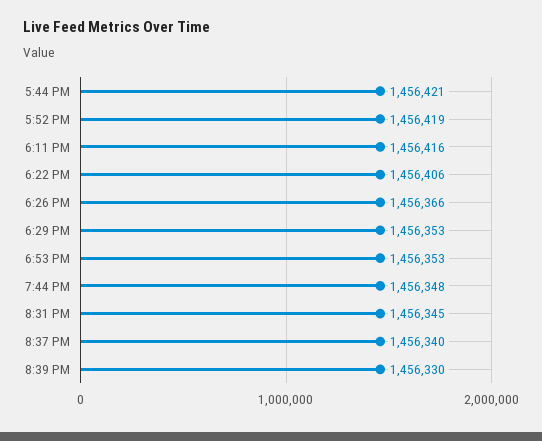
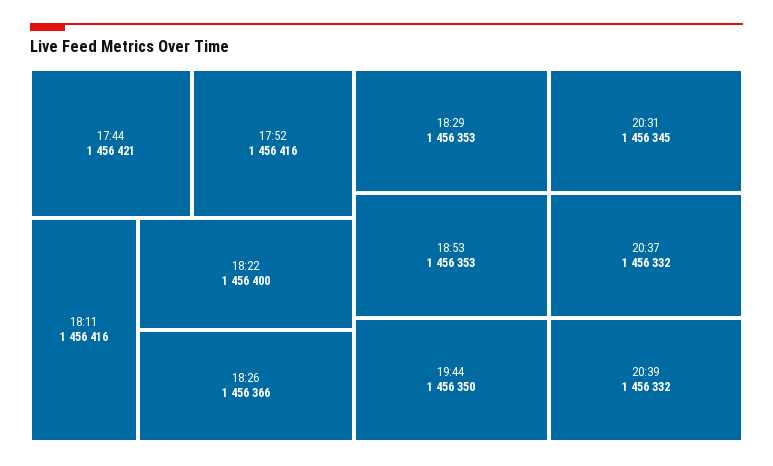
5:52 PM: 1456419 -> 1456416
6:22 PM: 1456406 -> 1456400
7:44 PM: 1456348 -> 1456350
8:37 PM: 1456340 -> 1456332
8:39 PM: 1456330 -> 1456332

